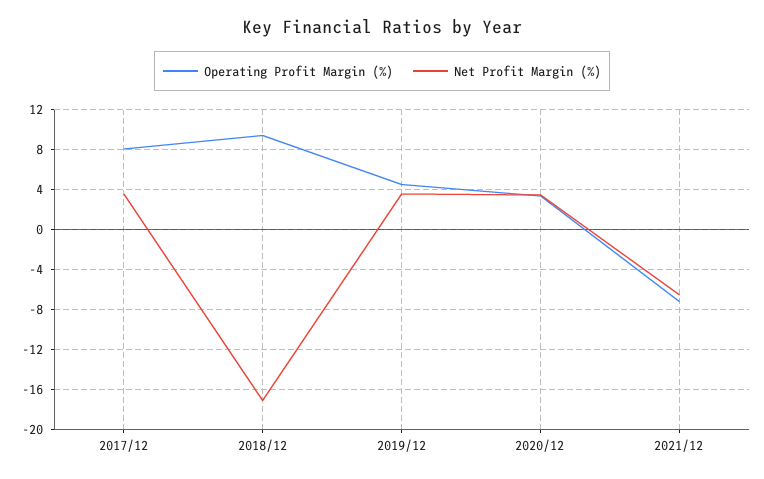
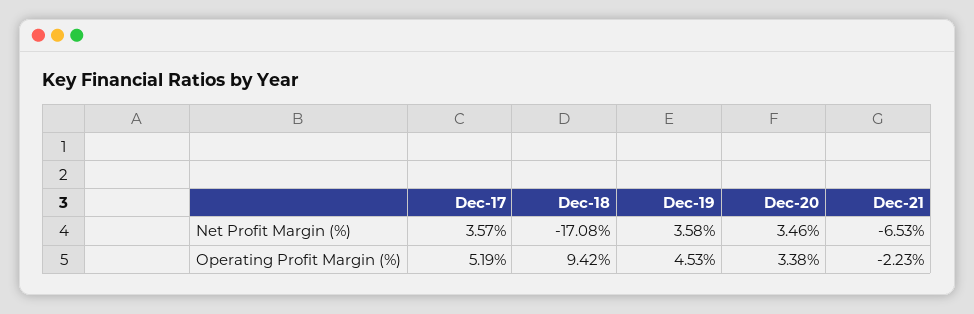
Operating Profit Margin (%), 2017/12: 8 -> 5.19
Operating Profit Margin (%), 2021/12: -7 -> -2.23

